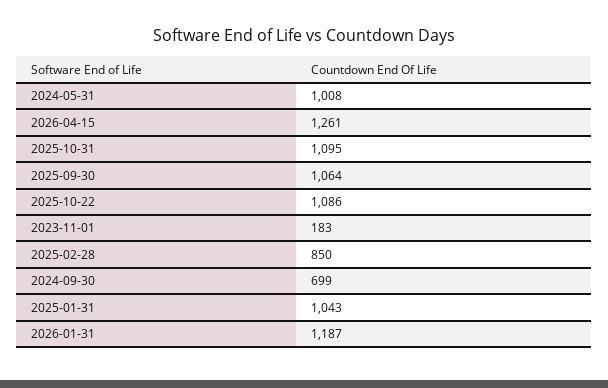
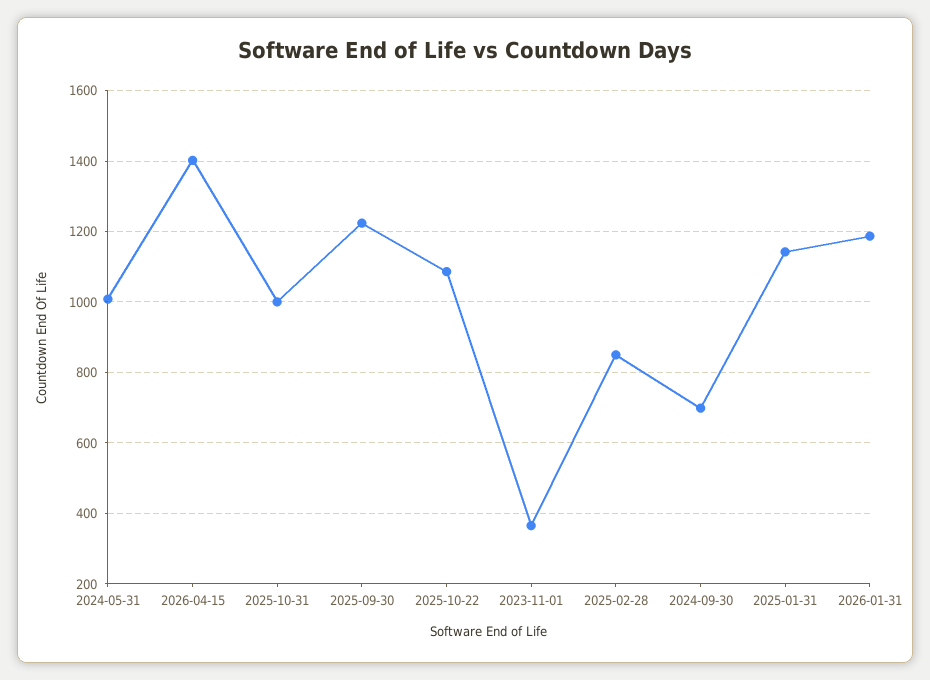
2026-04-15: 1261 -> 1400
2025-10-31: 1095 -> 1000
2025-09-30: 1064 -> 1220
2023-11-01: 183 -> 360
2025-01-31: 1043 -> 1140

